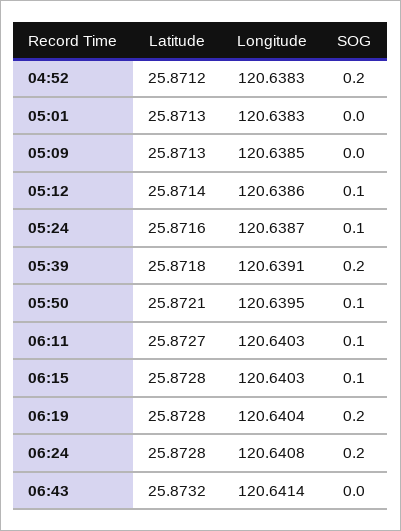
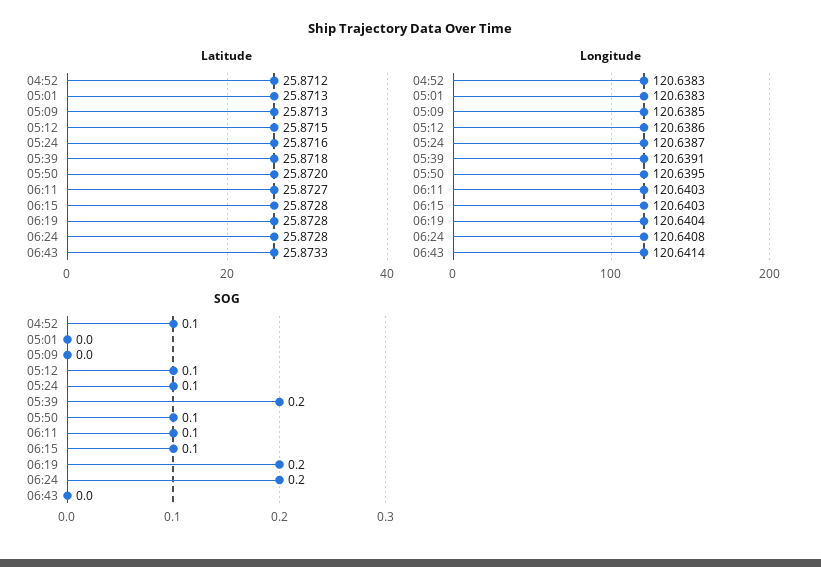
SOG, 04:52: 0.2 -> 0.1
Latitude, 05:12: 25.8714 -> 25.8715
Latitude, 05:50: 25.8721 -> 25.872
Latitude, 06:43: 25.8732 -> 25.8733

